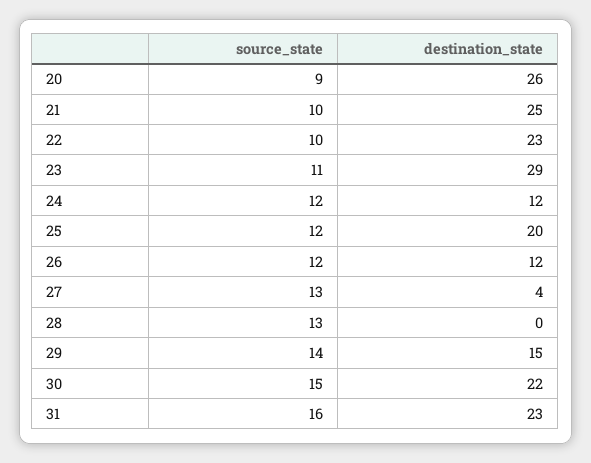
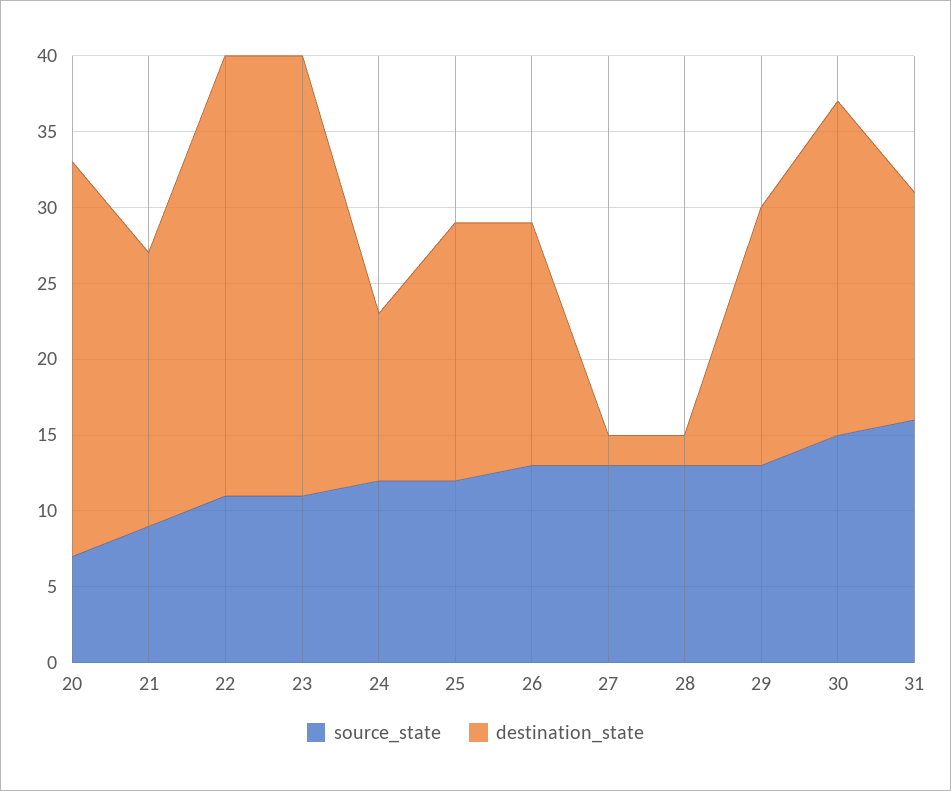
source_state, 20: 9 -> 7
source_state, 21: 10 -> 9
destination_state, 21: 25 -> 18
source_state, 22: 10 -> 11
destination_state, 22: 23 -> 29
destination_state, 24: 12 -> 11
destination_state, 25: 20 -> 17
source_state, 26: 12 -> 13
destination_state, 26: 12 -> 16
destination_state, 27: 4 -> 2
destination_state, 28: 0 -> 2
source_state, 29: 14 -> 13
destination_state, 29: 15 -> 17
destination_state, 31: 23 -> 15

